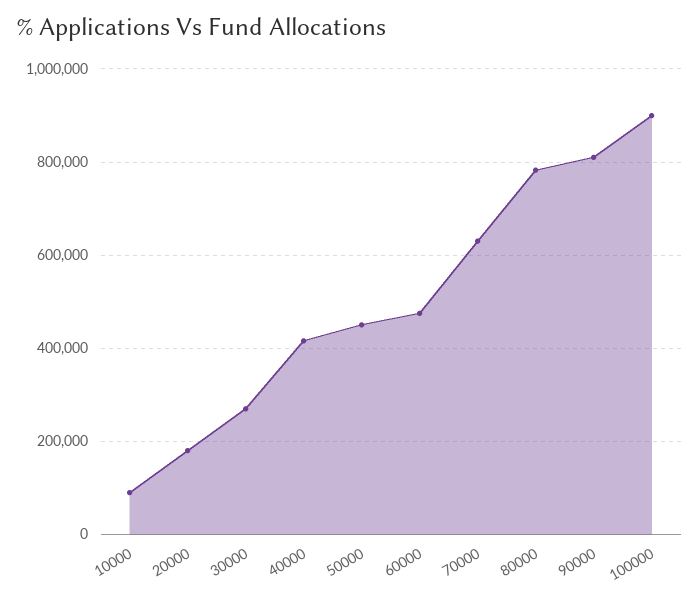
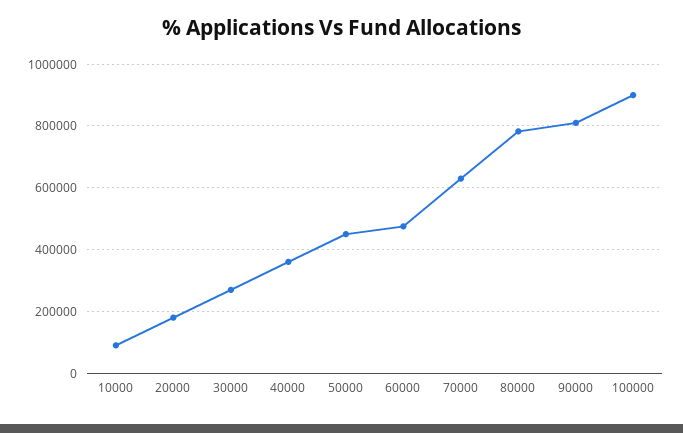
40000: 420000 -> 360000

